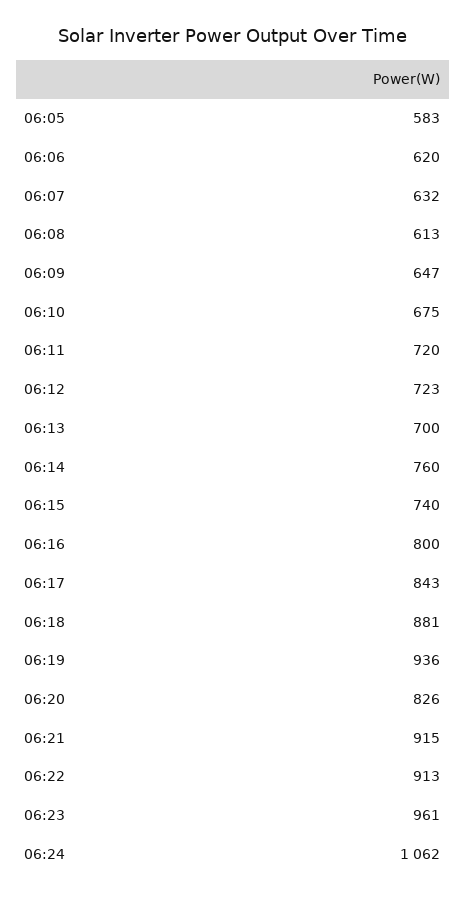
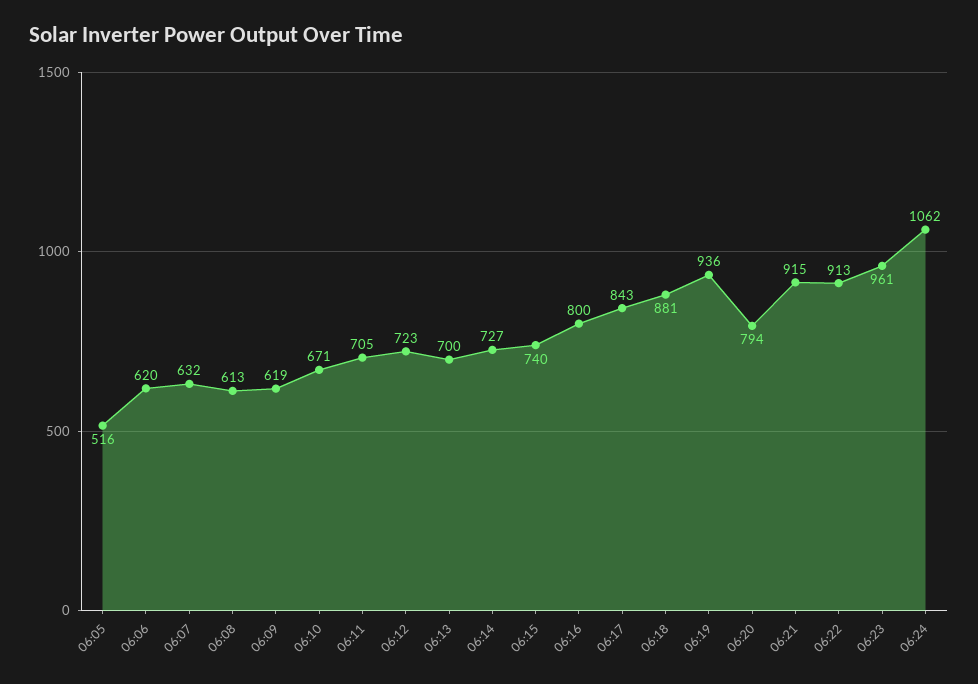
06:05: 583 -> 516
06:09: 647 -> 619
06:10: 675 -> 671
06:11: 720 -> 705
06:14: 760 -> 727
06:20: 826 -> 794

